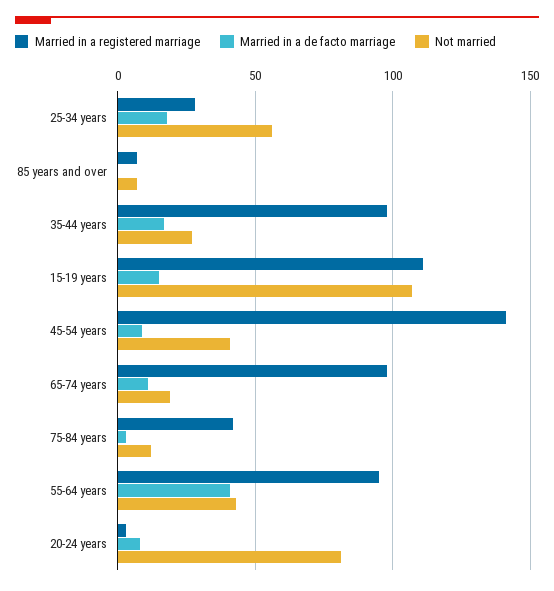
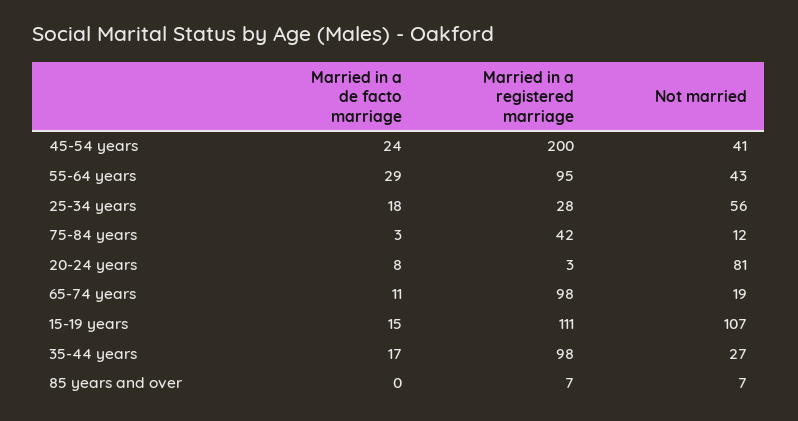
Married in a registered marriage, 45-54 years: 140 -> 200
Married in a de facto marriage, 45-54 years: 10 -> 24
Married in a de facto marriage, 55-64 years: 40 -> 29

